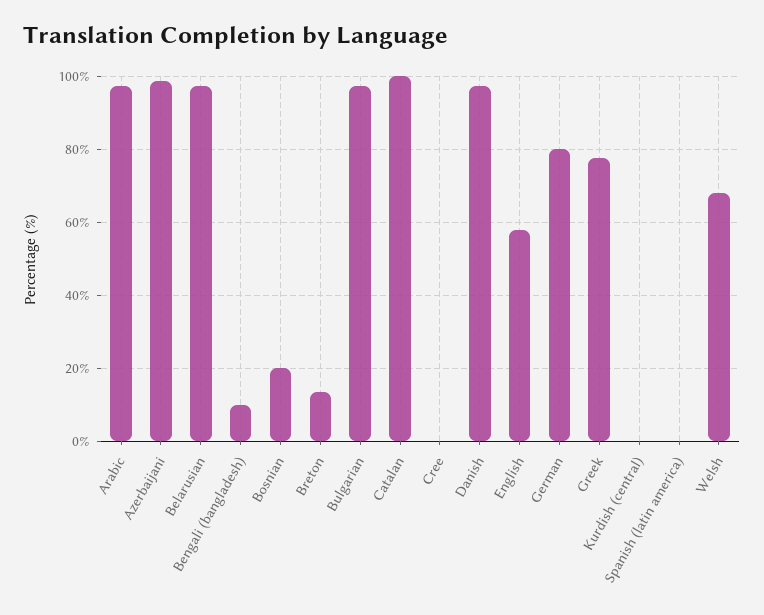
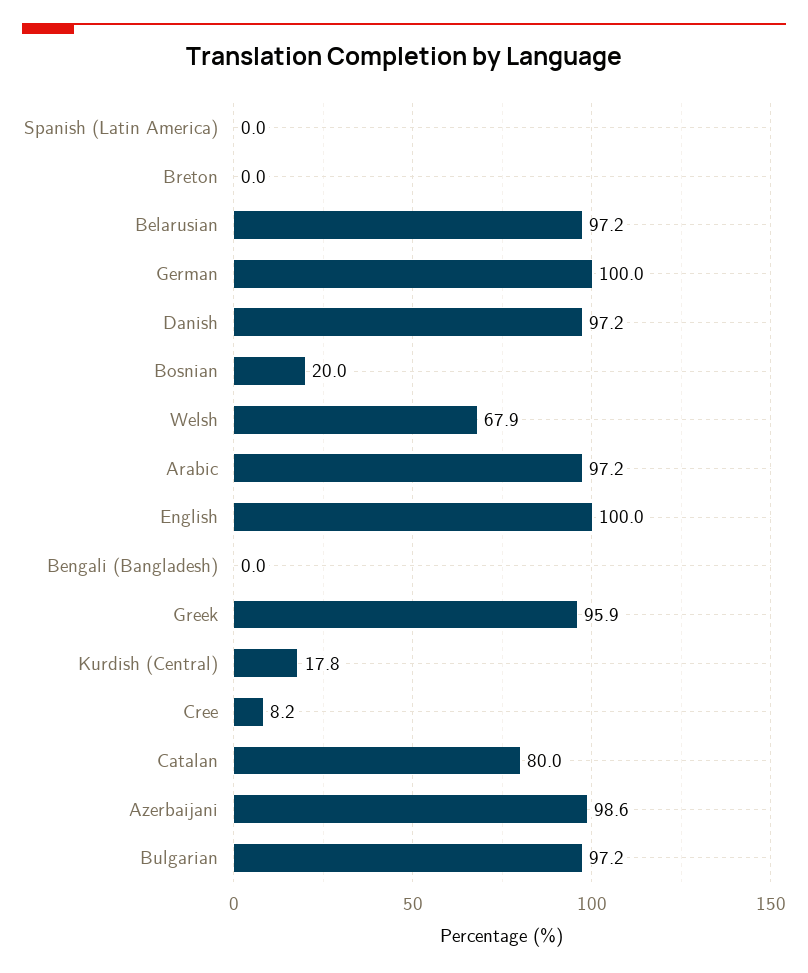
Bengali (bangladesh): 10 -> 0
Breton: 14 -> 0
Catalan: 100 -> 80
Cree: 0 -> 8.2
English: 58 -> 100
German: 80 -> 100
Greek: 78 -> 95.9
Kurdish (central): 0 -> 17.8

